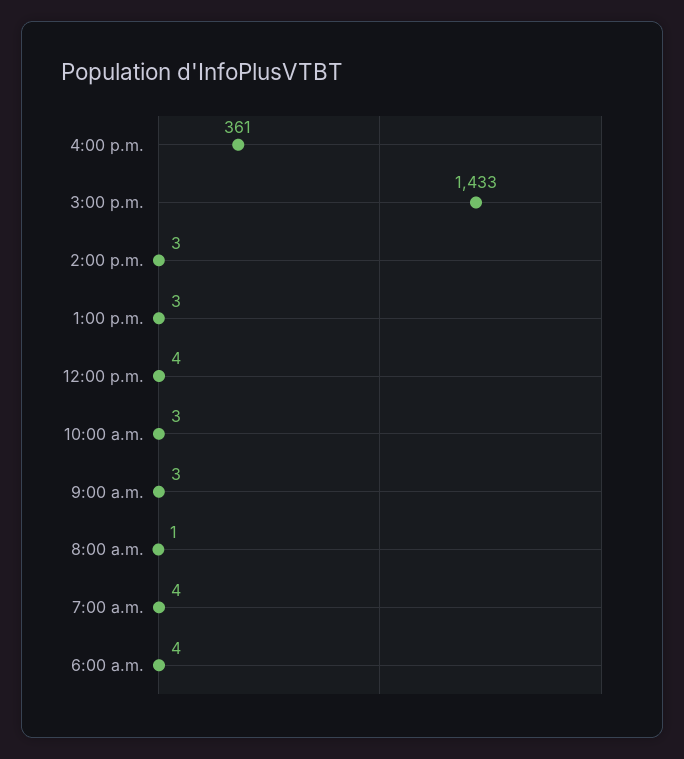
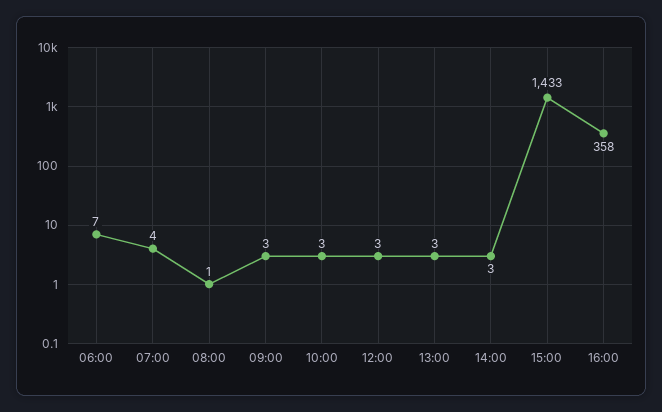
4:00 p.m.: 361 -> 358
12:00 p.m.: 4 -> 3
6:00 a.m.: 4 -> 7

